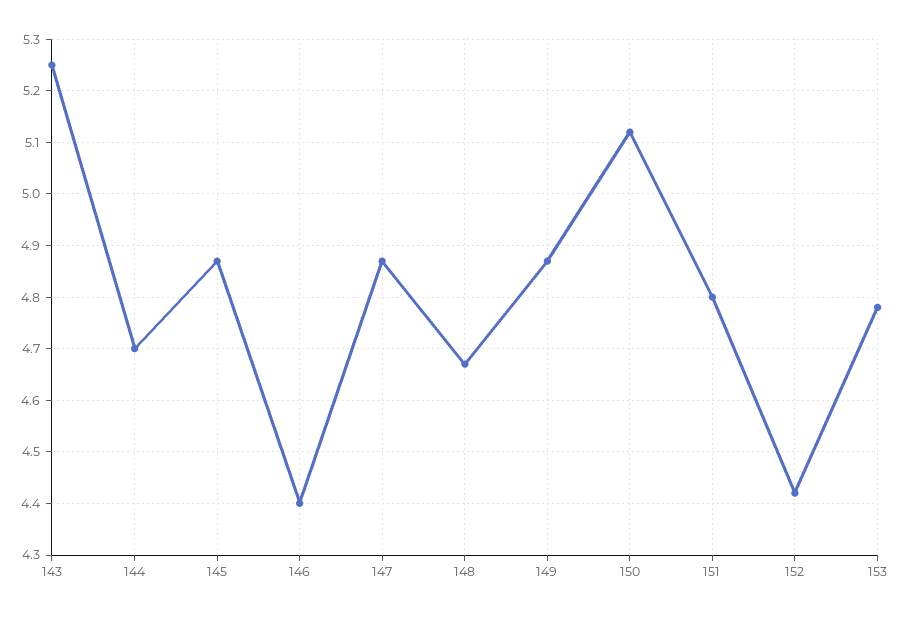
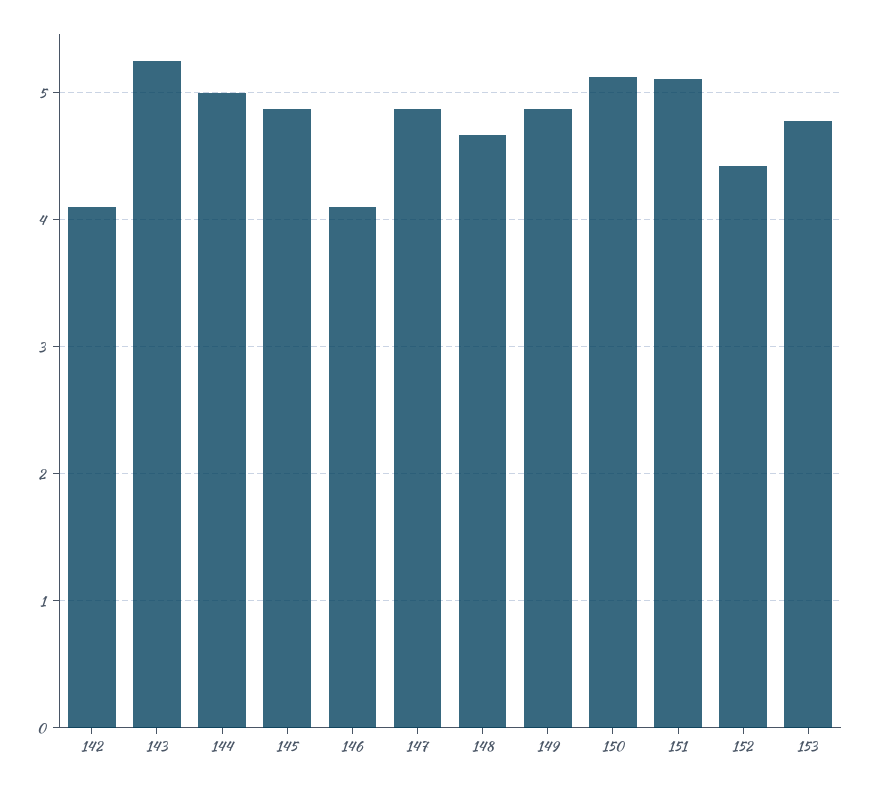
144: 4.7 -> 5
146: 4.4 -> 4.1
151: 4.8 -> 5.1
142: none -> 4.1

